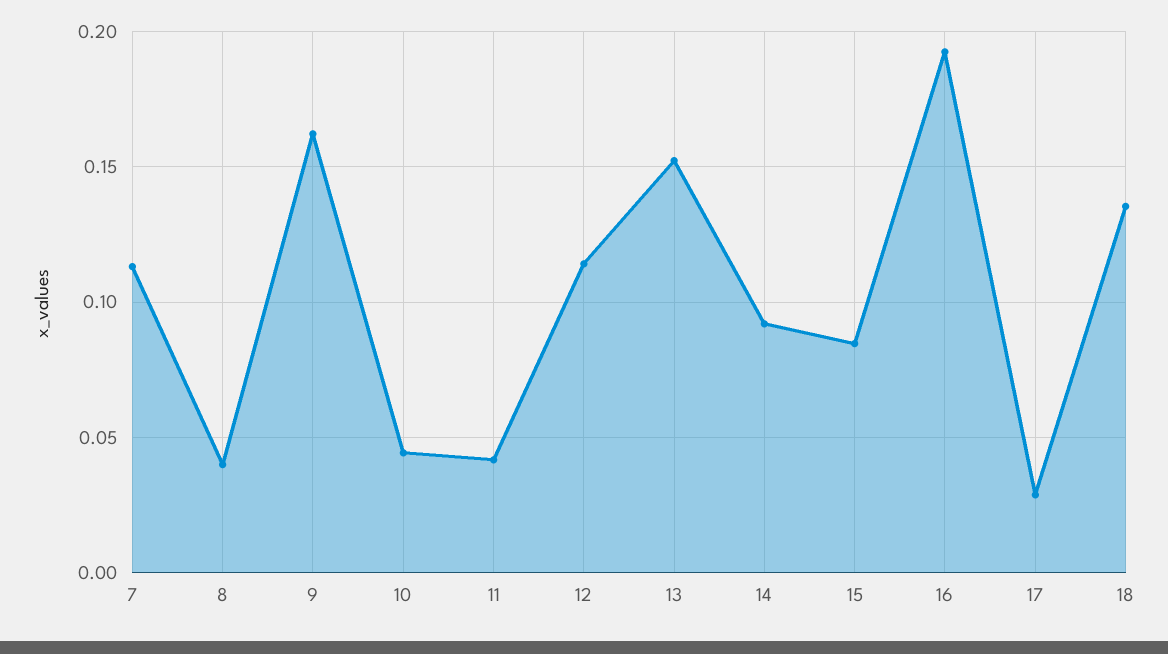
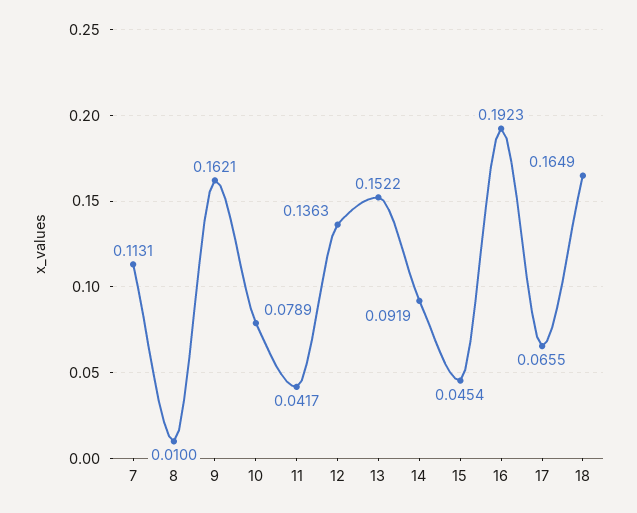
8: 0.04 -> 0.01
10: 0.045 -> 0.0789
12: 0.115 -> 0.1363
15: 0.085 -> 0.0454
17: 0.03 -> 0.0655
18: 0.135 -> 0.1649

